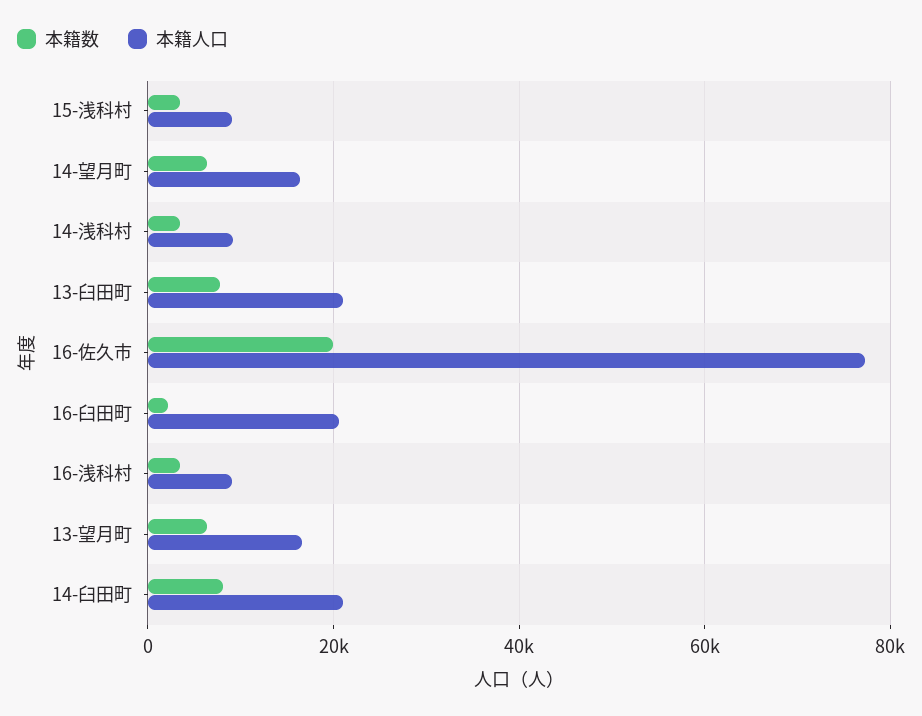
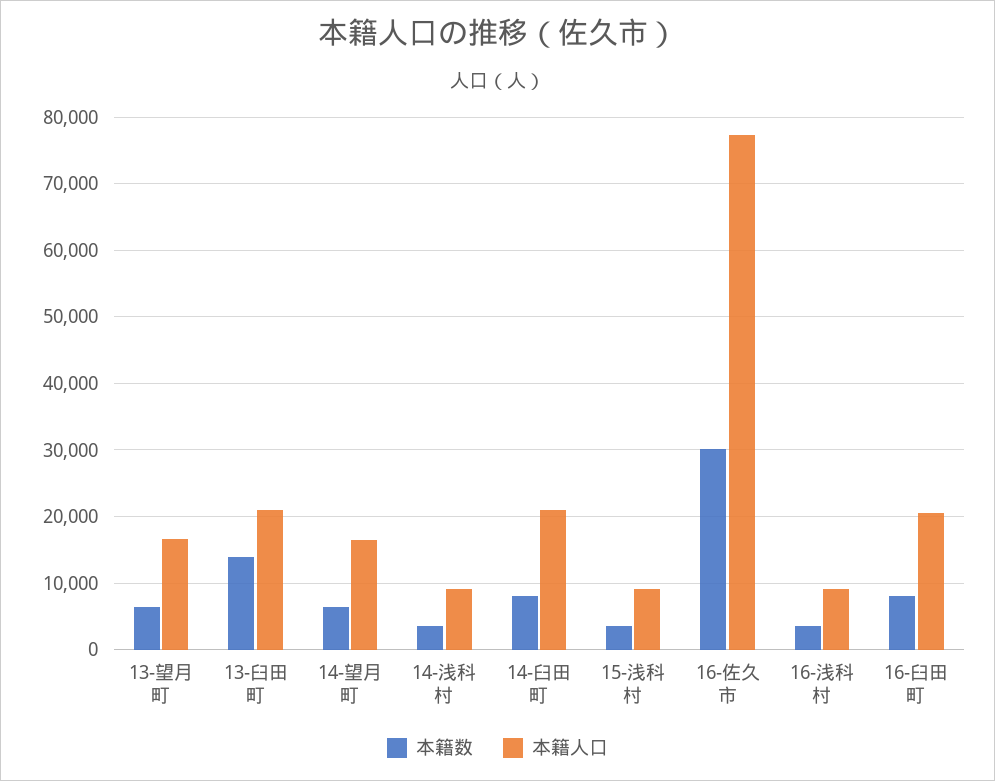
本籍数, 13-臼田町: 8000 -> 14000
本籍数, 16-佐久市: 20000 -> 30000
本籍数, 16-臼田町: 2000 -> 8000

